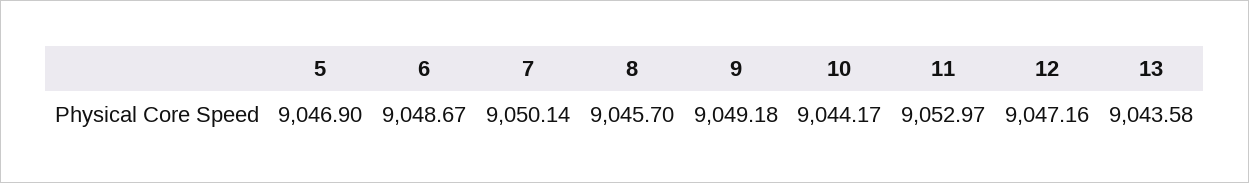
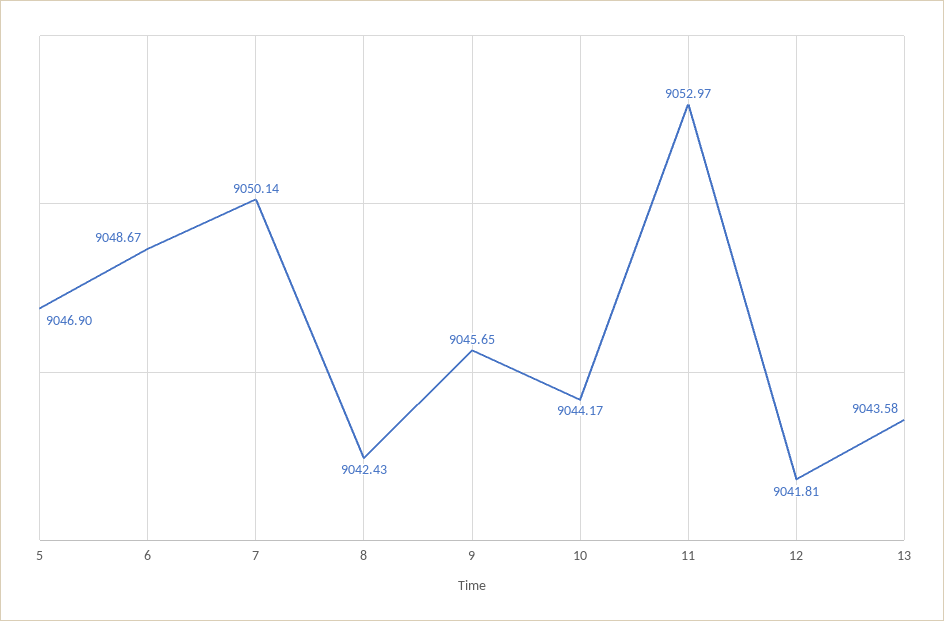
8: 9045.7 -> 9042.43
9: 9049.18 -> 9045.65
12: 9047.16 -> 9041.81

